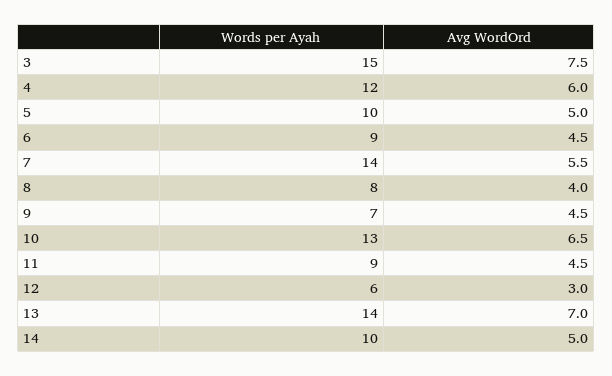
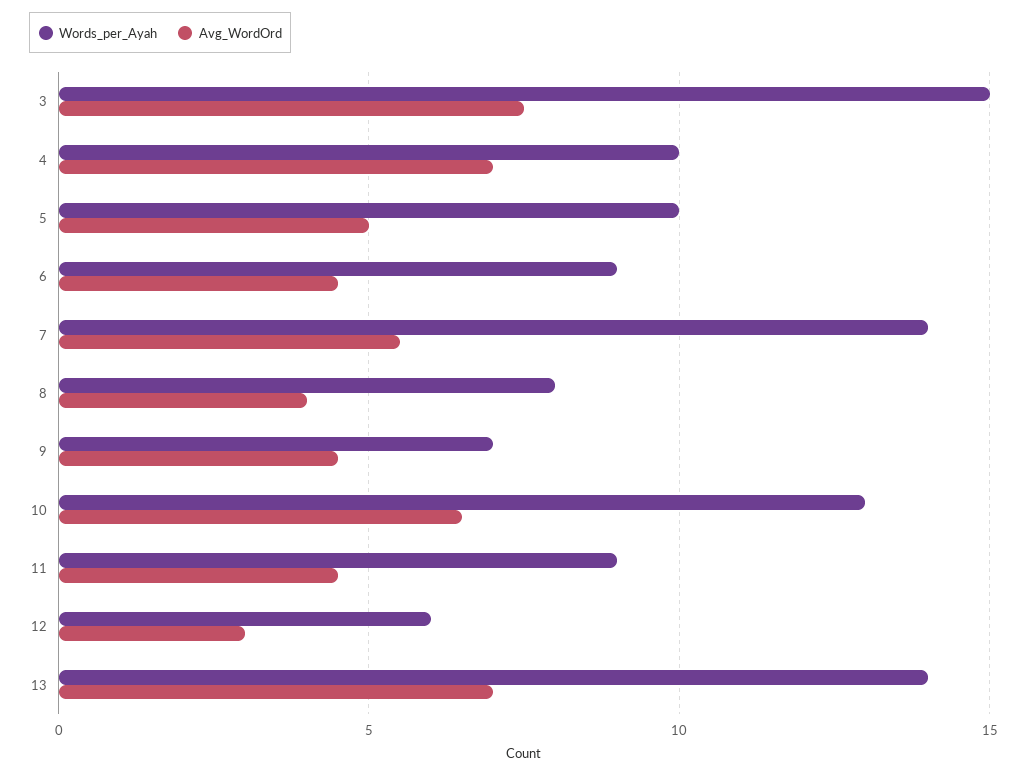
Words per Ayah, 4: 12 -> 10
Avg WordOrd, 4: 6 -> 7
Words per Ayah, 14: 10 -> none
Avg WordOrd, 14: 5 -> none

